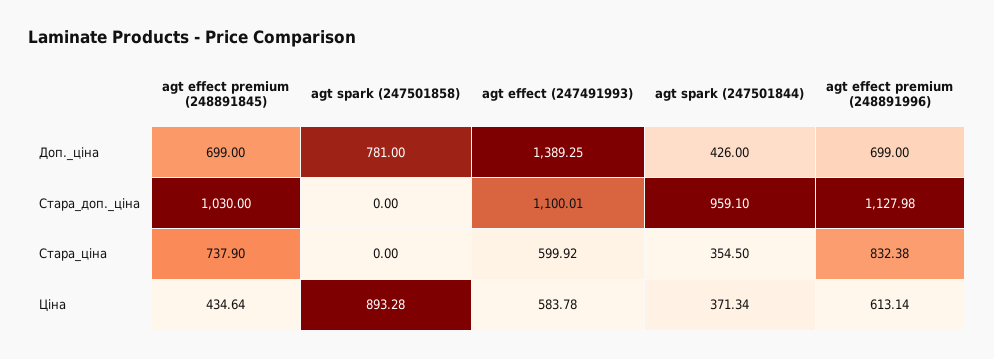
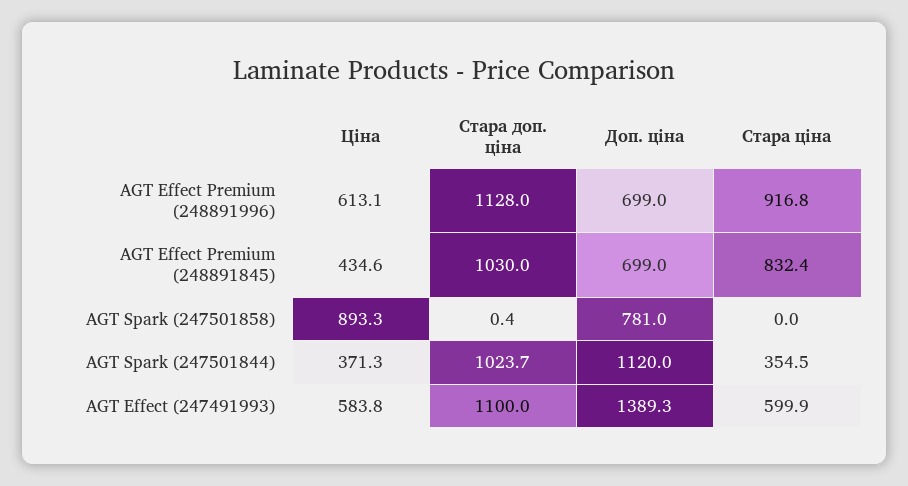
agt spark (247501844), Доп._ціна: 426 -> 1120
agt spark (247501858), Стара_доп._ціна: 0 -> 0.4
agt spark (247501844), Стара_доп._ціна: 959.1 -> 1023.7
agt effect premium (248891845), Стара_ціна: 737.9 -> 832.4
agt effect premium (248891996), Стара_ціна: 832.38 -> 916.8

